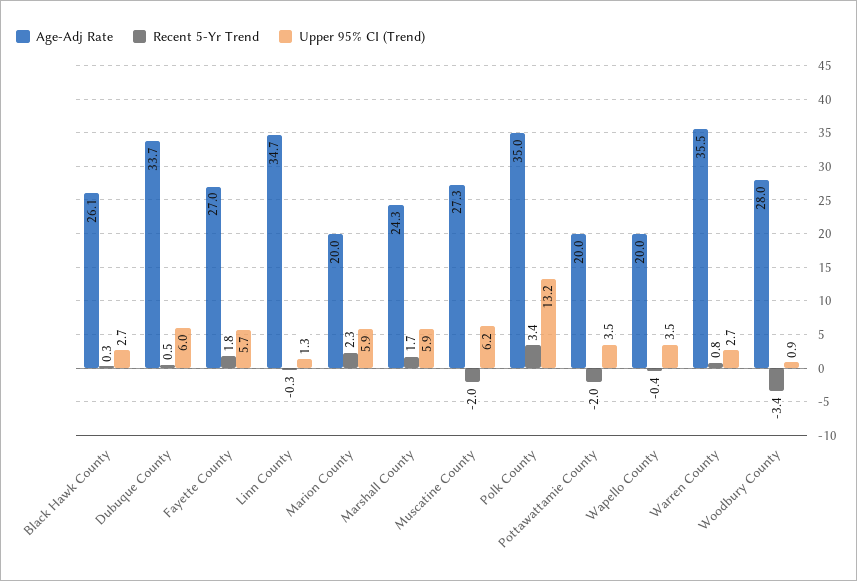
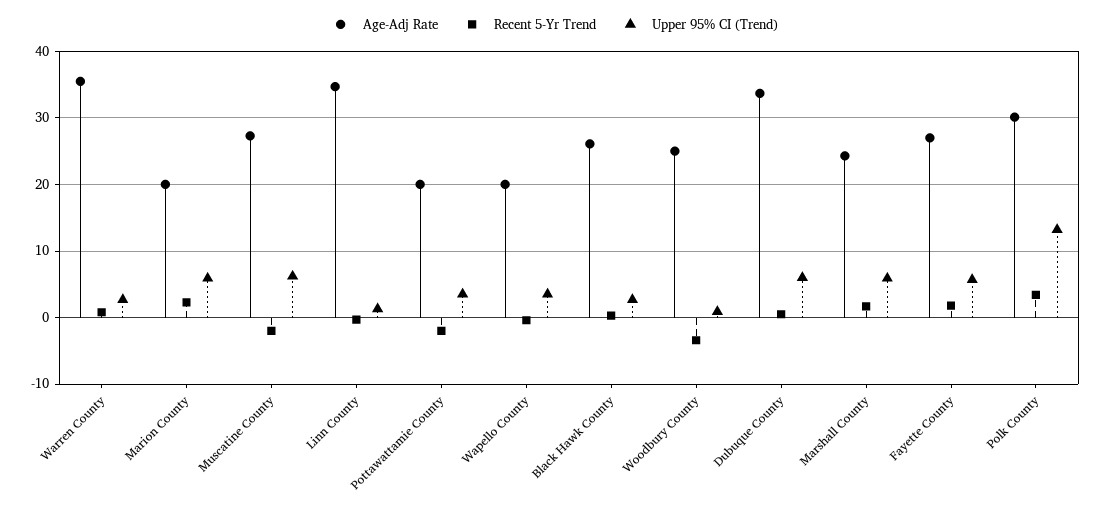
Age-Adj Rate, Polk County: 35 -> 30
Age-Adj Rate, Woodbury County: 28 -> 25

